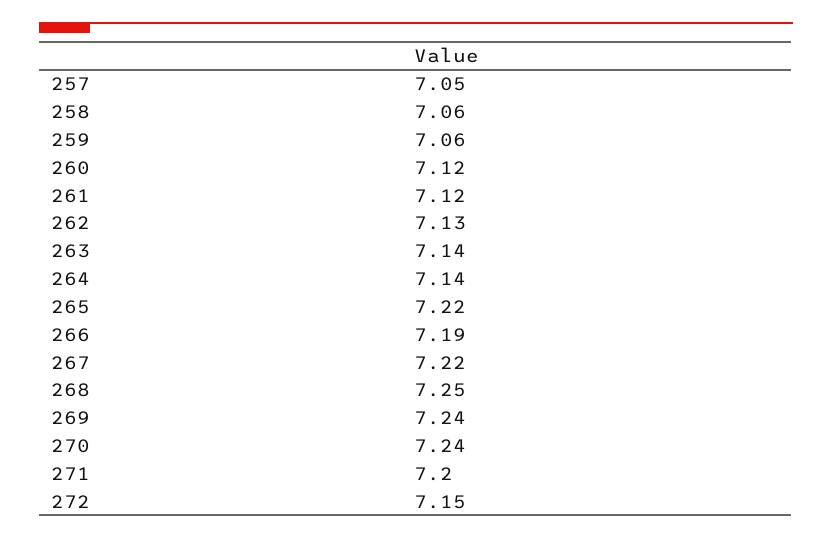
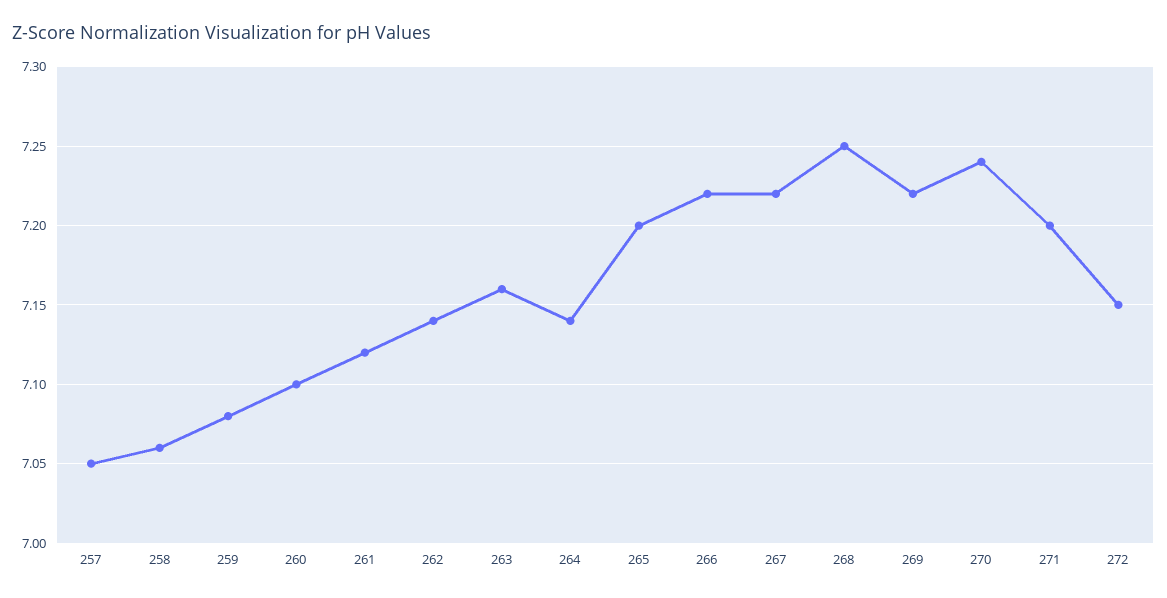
259: 7.06 -> 7.08
260: 7.12 -> 7.1
262: 7.13 -> 7.14
263: 7.14 -> 7.16
265: 7.22 -> 7.2
266: 7.19 -> 7.22
269: 7.24 -> 7.22

